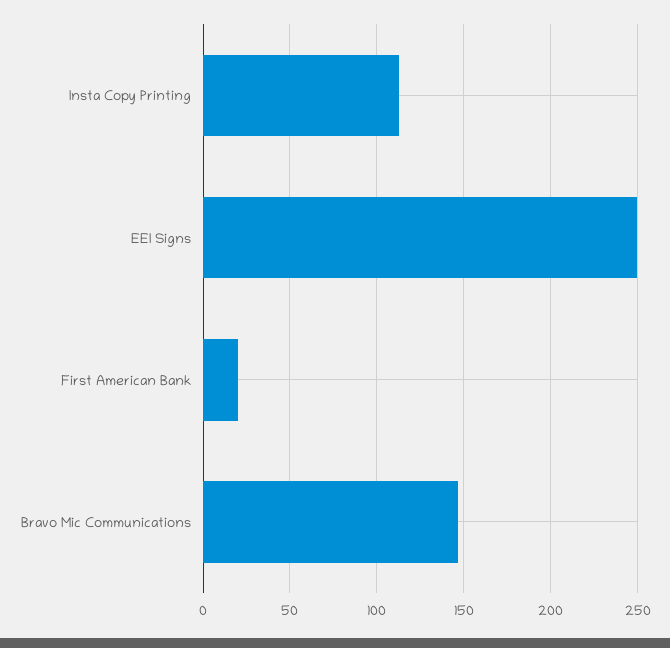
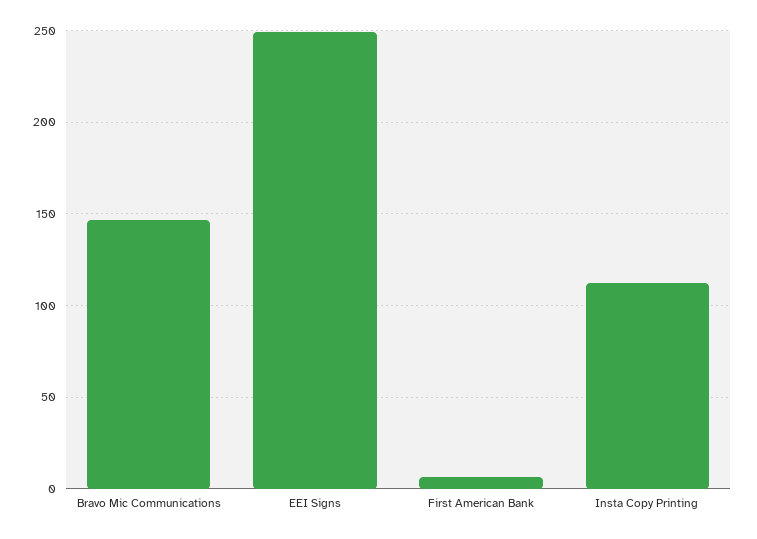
First American Bank: 20 -> 5

